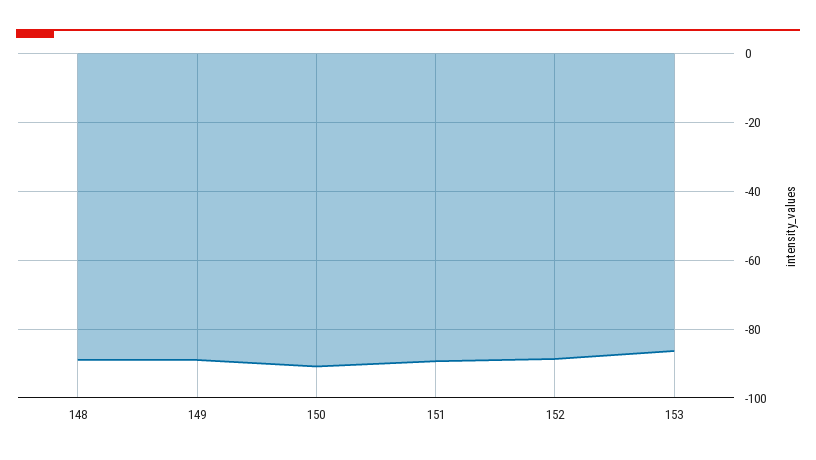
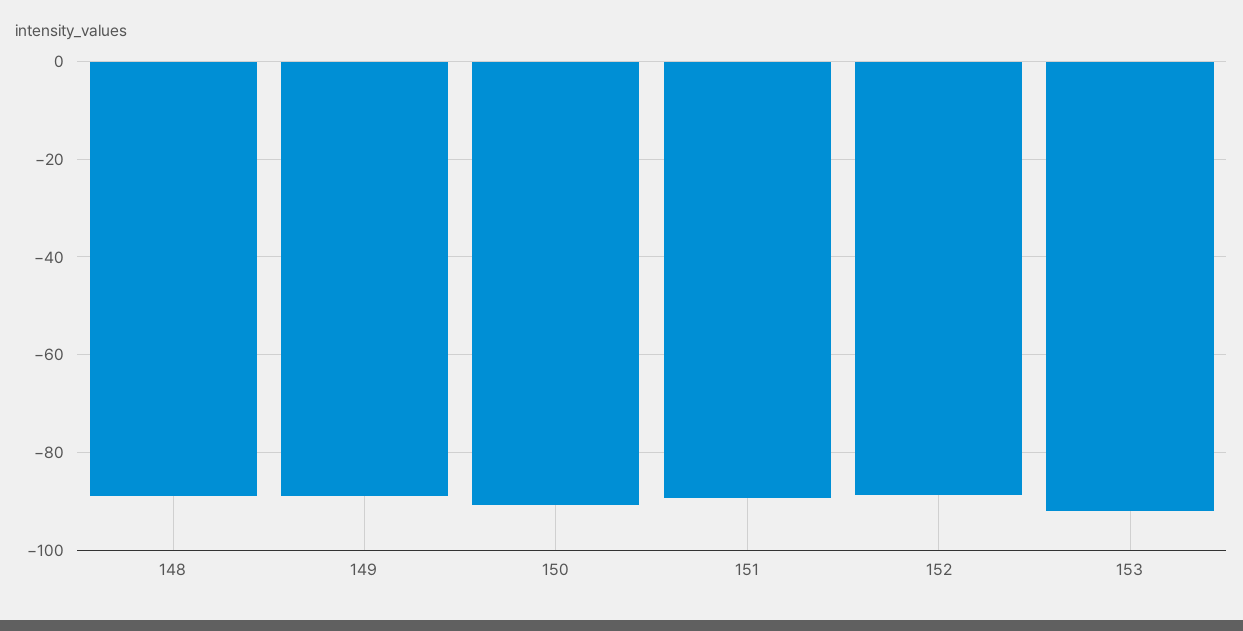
153: -86 -> -92

